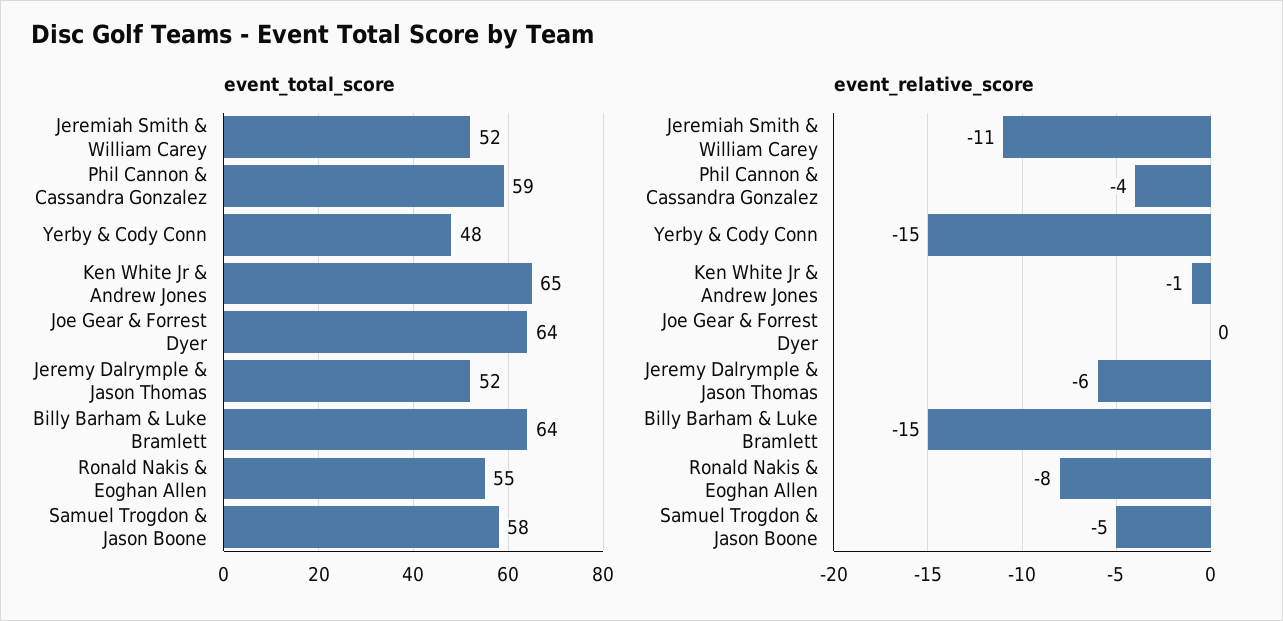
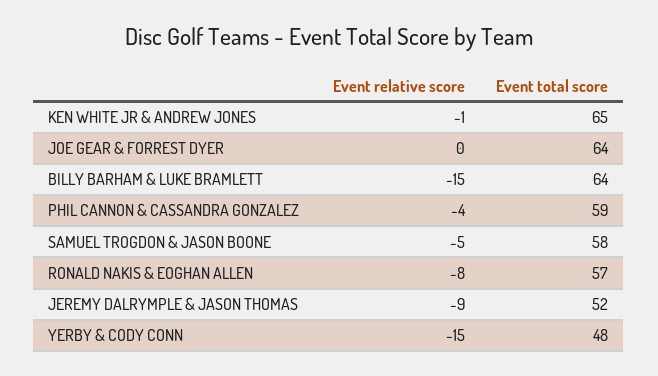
event_total_score, Jeremiah Smith & William Carey: 52 -> none
event_total_score, Ronald Nakis & Eoghan Allen: 55 -> 57
event_relative_score, Jeremiah Smith & William Carey: -11 -> none
event_relative_score, Jeremy Dalrymple & Jason Thomas: -6 -> -9

